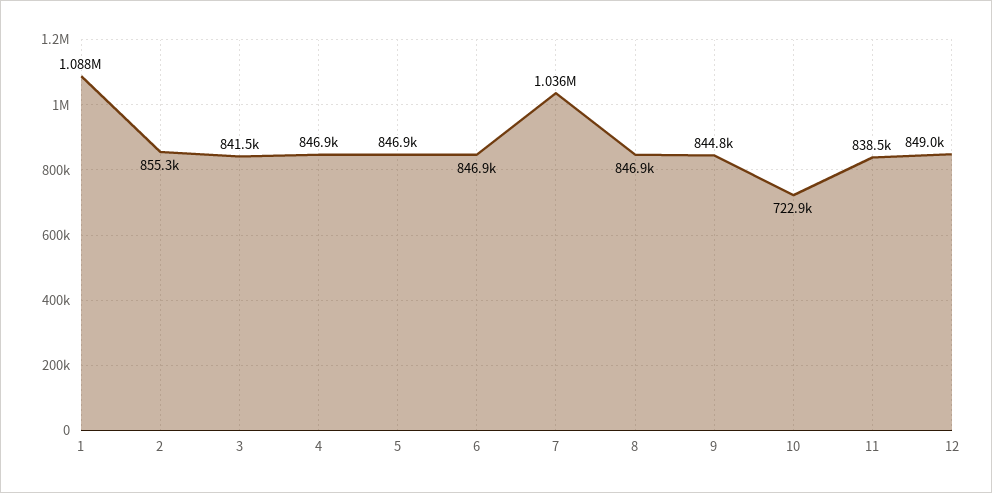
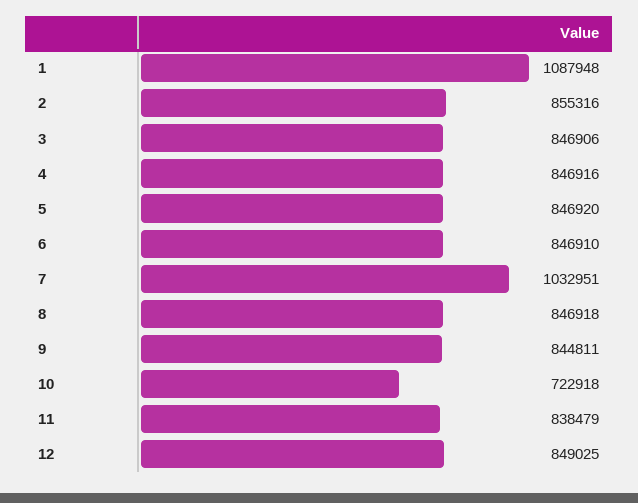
3: 841500 -> 846906
7: 1036000 -> 1032951

